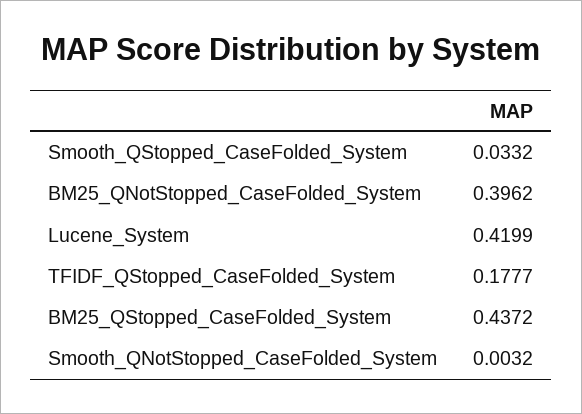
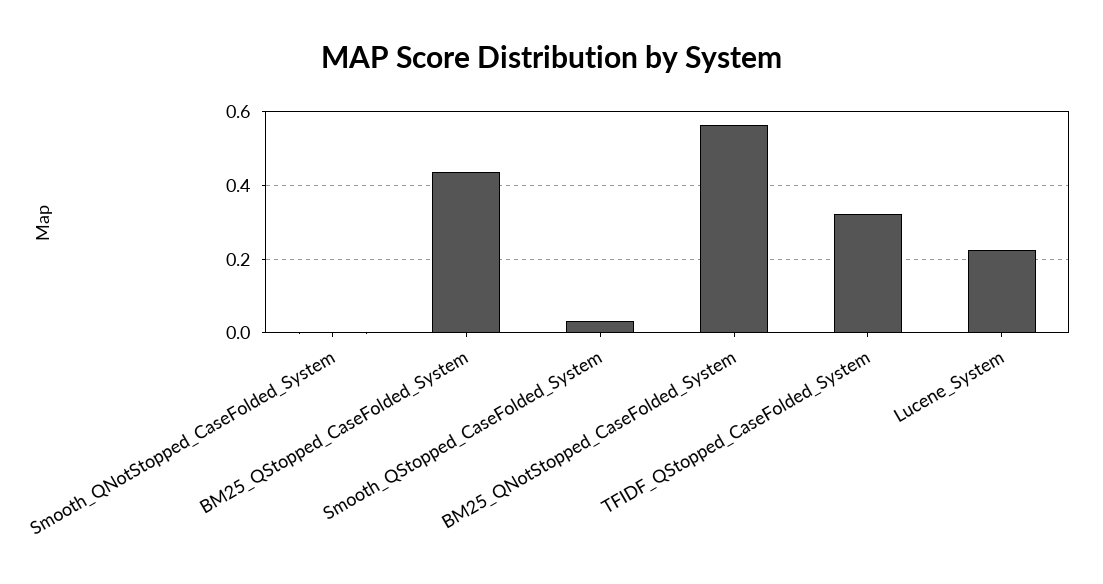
BM25_QNotStopped_CaseFolded_System: 0.3962 -> 0.56
Lucene_System: 0.4199 -> 0.22
TFIDF_QStopped_CaseFolded_System: 0.1777 -> 0.32

